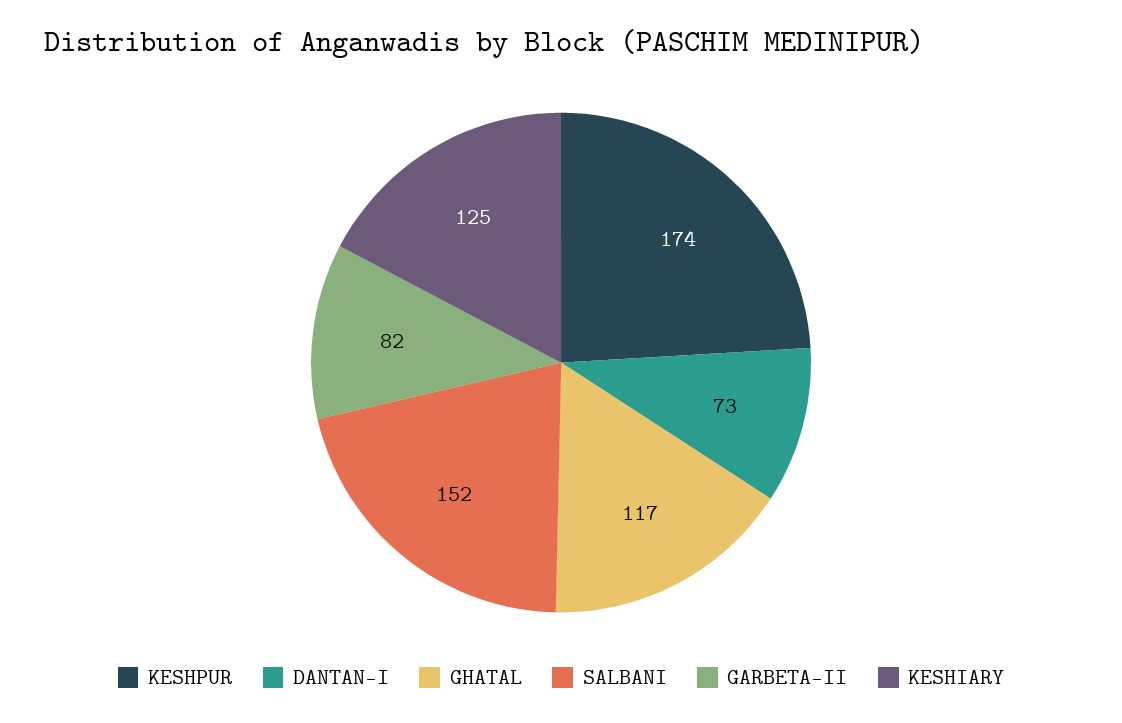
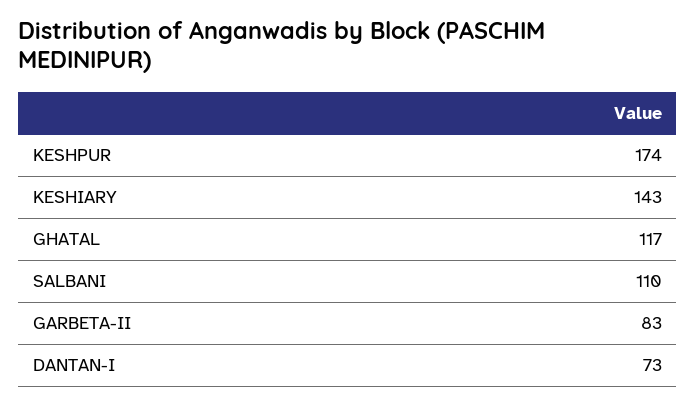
SALBANI: 152 -> 110
GARBETA-II: 82 -> 83
KESHIARY: 125 -> 143

